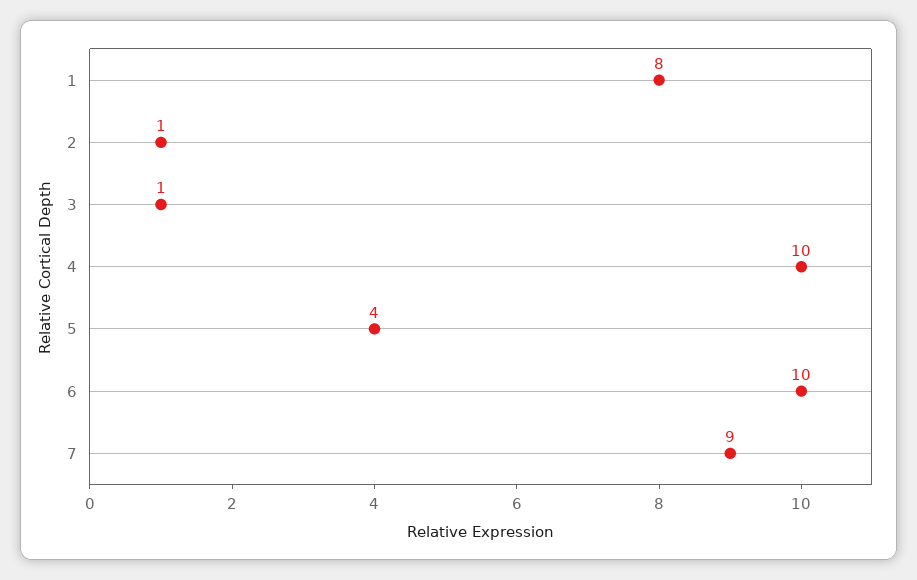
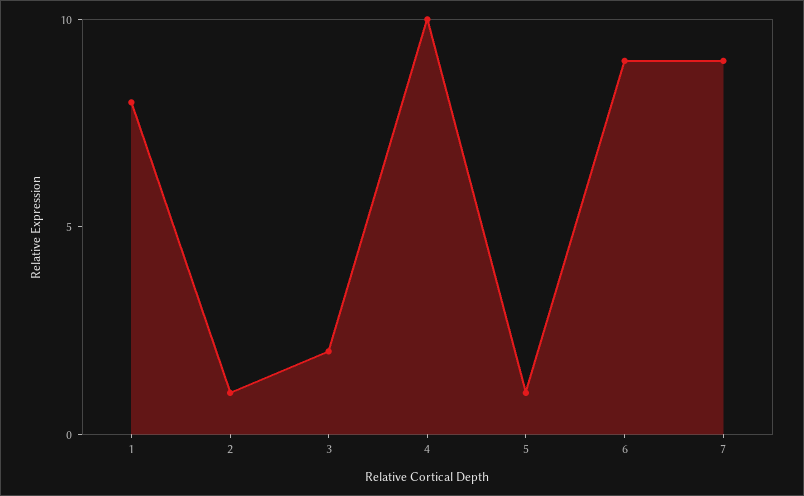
3: 1 -> 2
5: 4 -> 1
6: 10 -> 9

